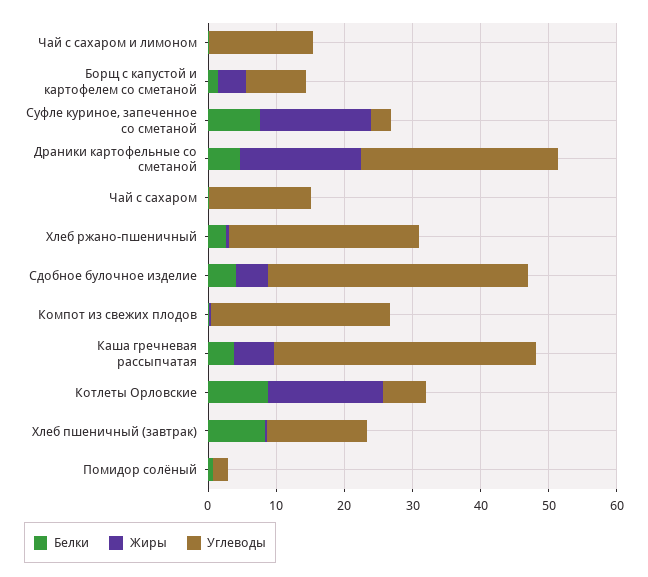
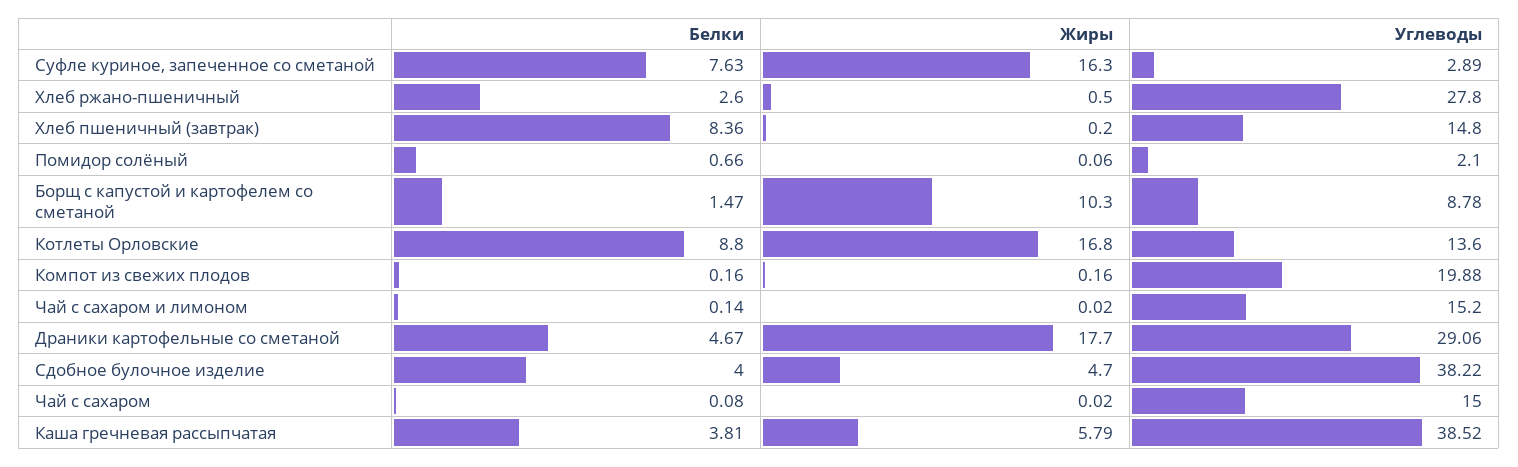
Жиры, Борщ с капустой и картофелем со сметаной: 4 -> 10.3
Углеводы, Компот из свежих плодов: 26 -> 19.88
Углеводы, Котлеты Орловские: 6 -> 13.6

